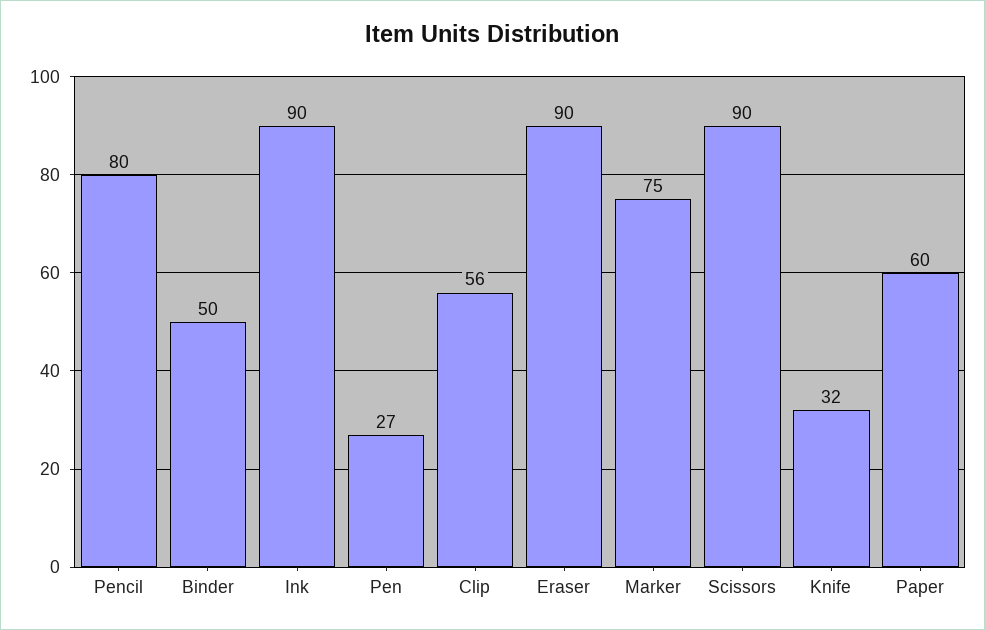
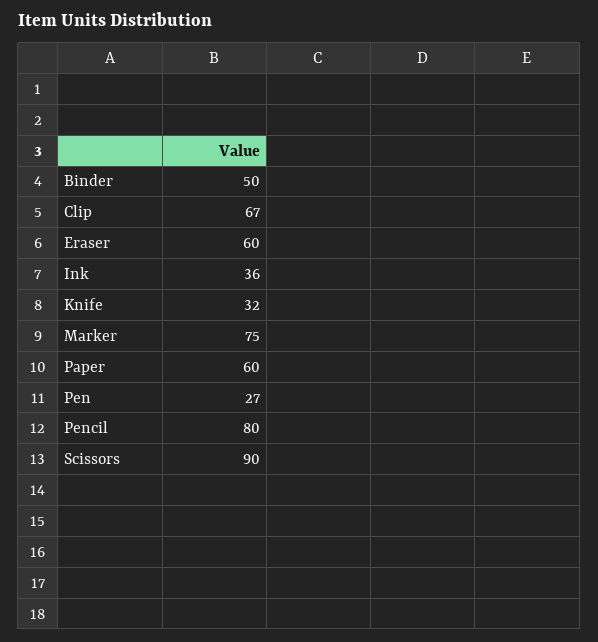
Ink: 90 -> 36
Clip: 56 -> 67
Eraser: 90 -> 60

